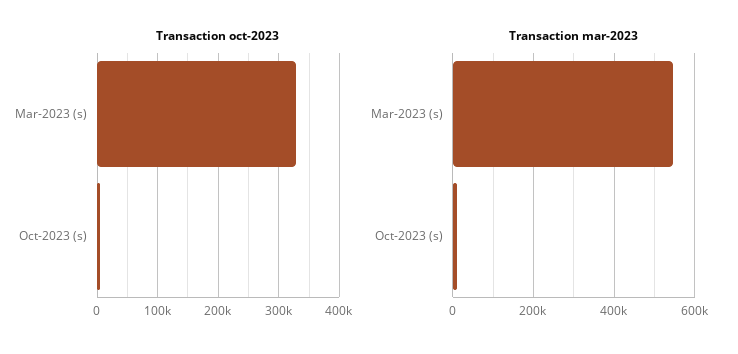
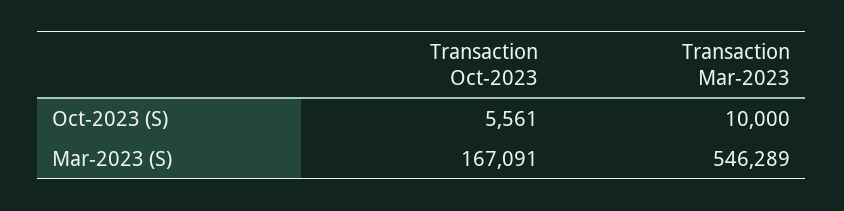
Transaction oct-2023, Mar-2023 (s): 330000 -> 167091

